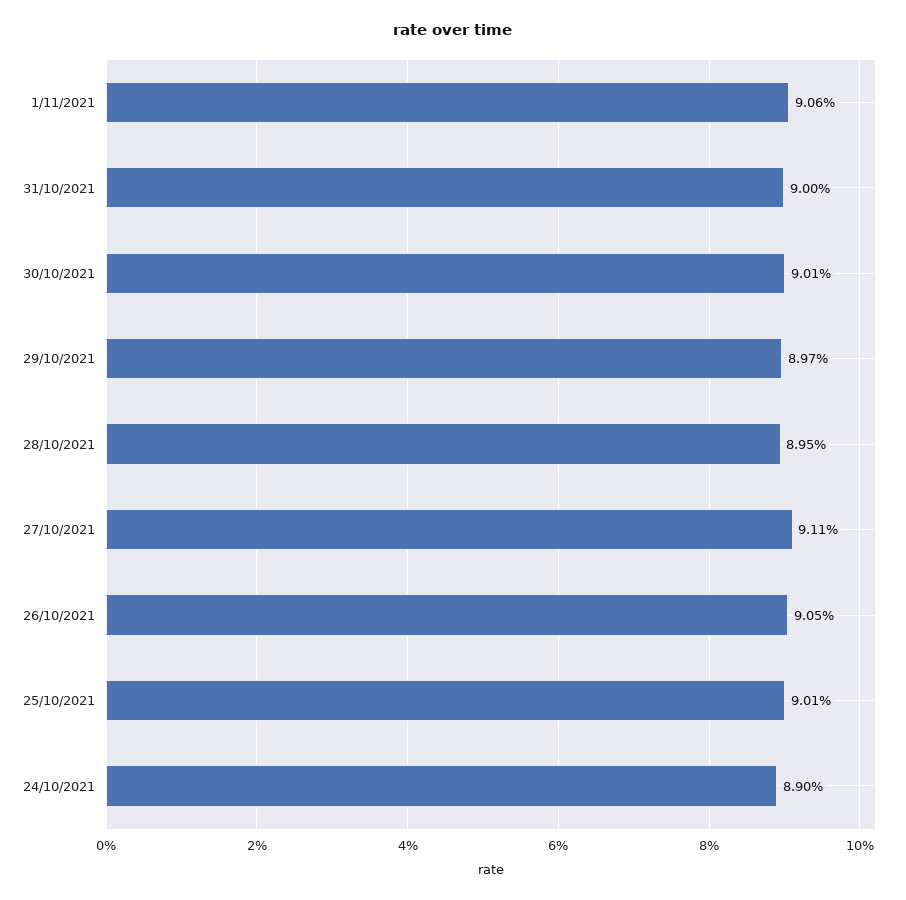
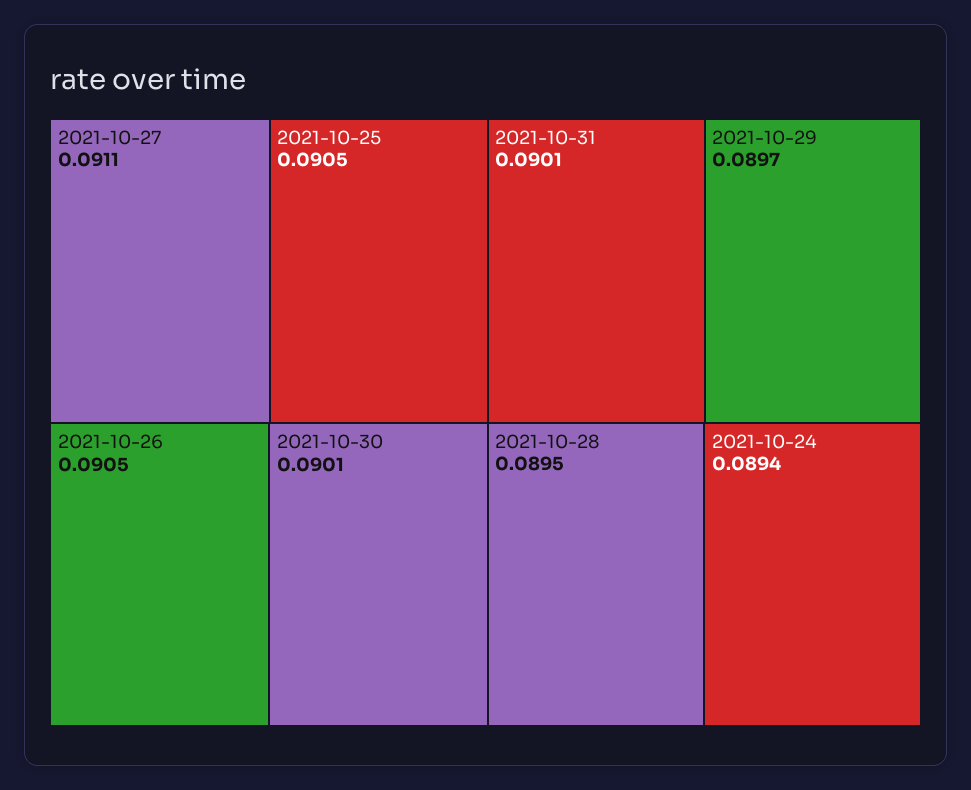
1/11/2021: 0.0906 -> none
31/10/2021: 0.09 -> 0.0901
25/10/2021: 0.0901 -> 0.0905
24/10/2021: 0.089 -> 0.0894

